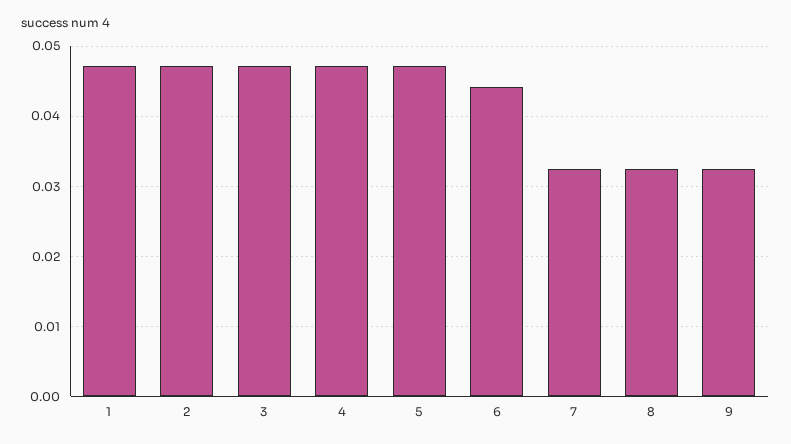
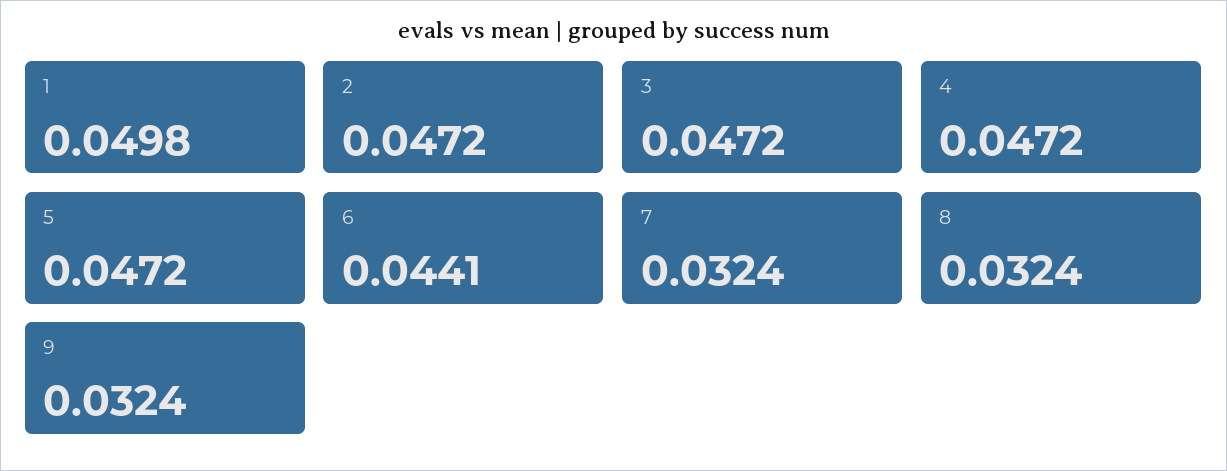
1: 0.047 -> 0.0498

